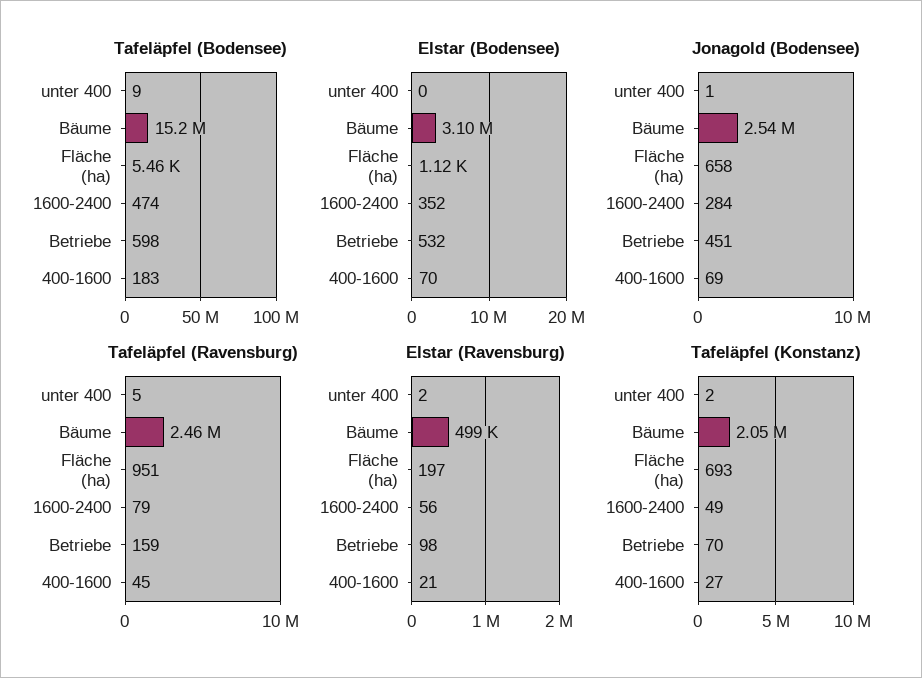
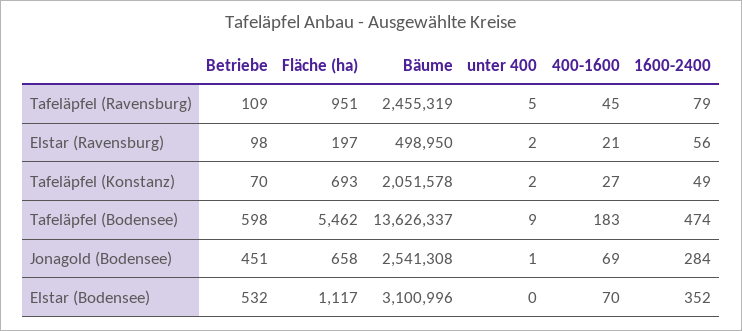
Tafeläpfel (Bodensee), Bäume: 15200000 -> 13626337
Tafeläpfel (Ravensburg), Betriebe: 159 -> 109

